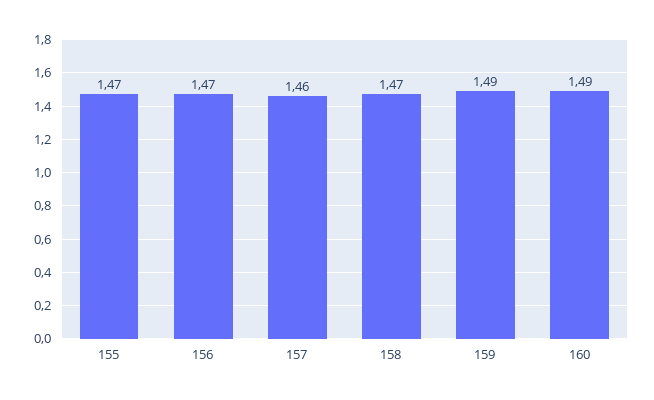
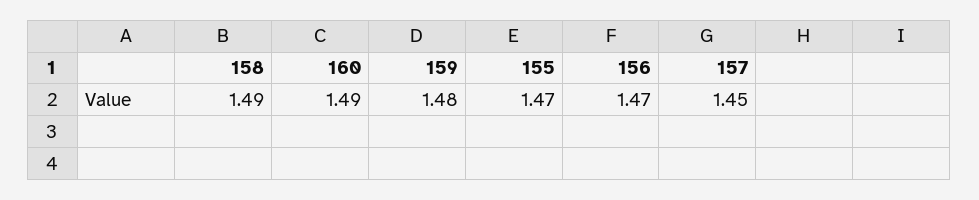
157: 1.46 -> 1.45
158: 1.47 -> 1.49
159: 1.49 -> 1.48

